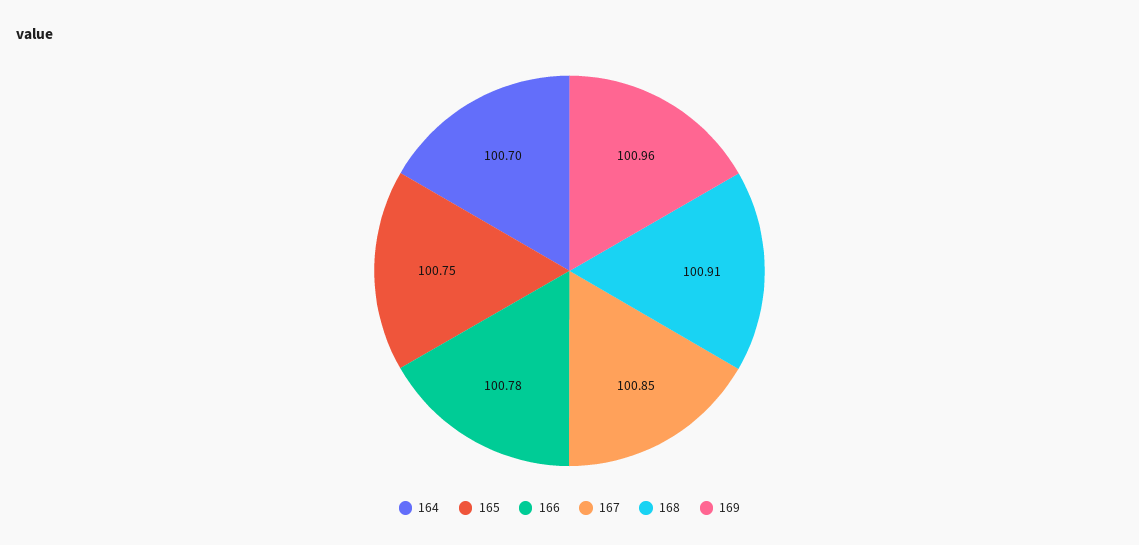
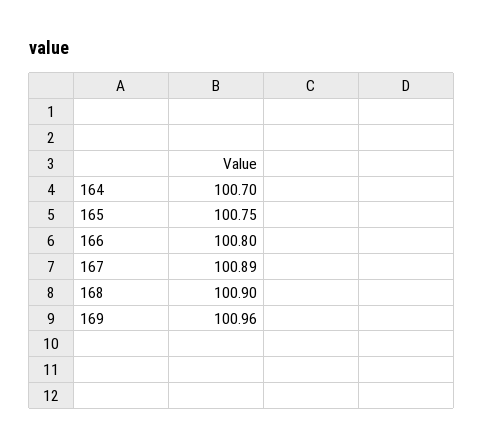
166: 100.78 -> 100.8
167: 100.85 -> 100.89
168: 100.91 -> 100.9

